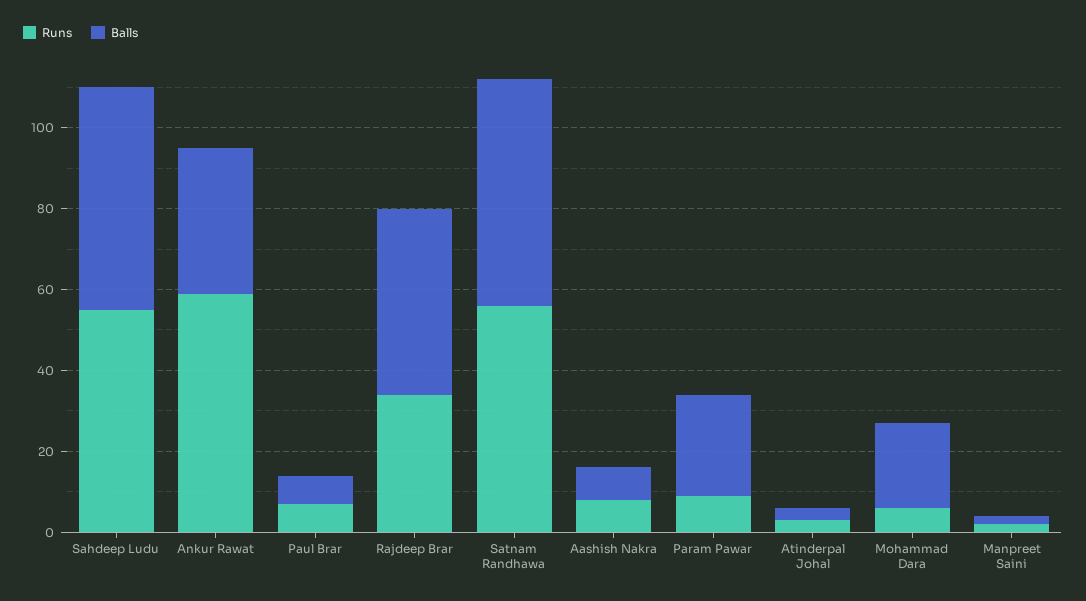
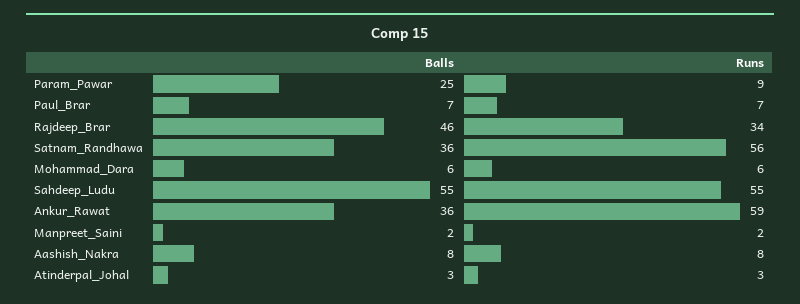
Balls, Satnam Randhawa: 55 -> 36
Balls, Mohammad Dara: 20 -> 6

